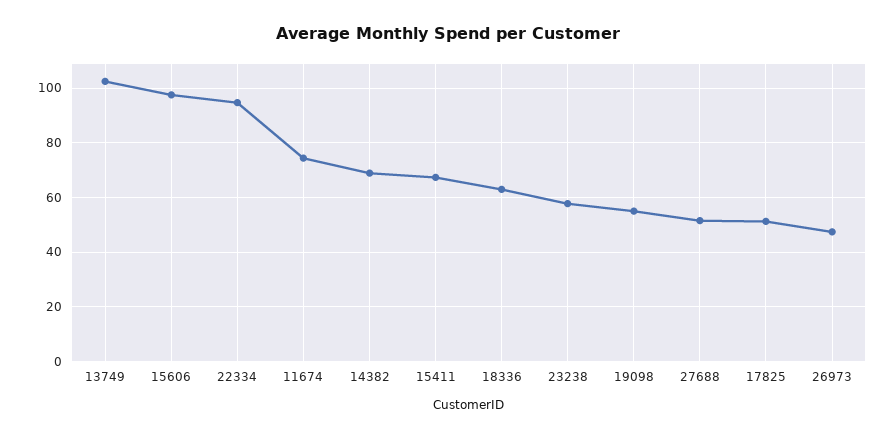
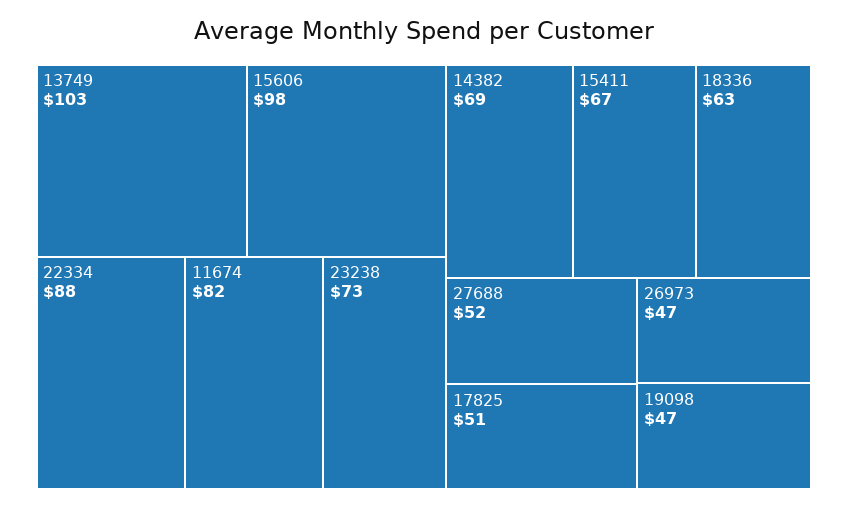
22334: 95 -> 88
11674: 75 -> 82
23238: 57.5 -> 73
19098: 55 -> 47

